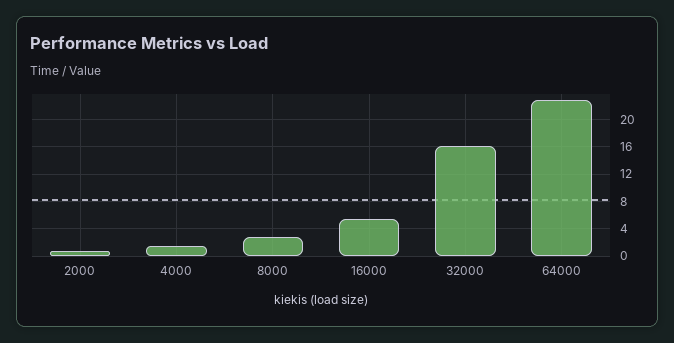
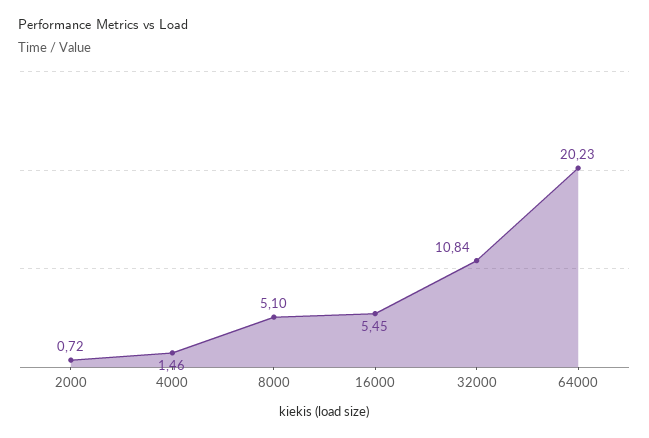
8000: 3 -> 5.1
32000: 16 -> 10.84
64000: 23 -> 20.23

